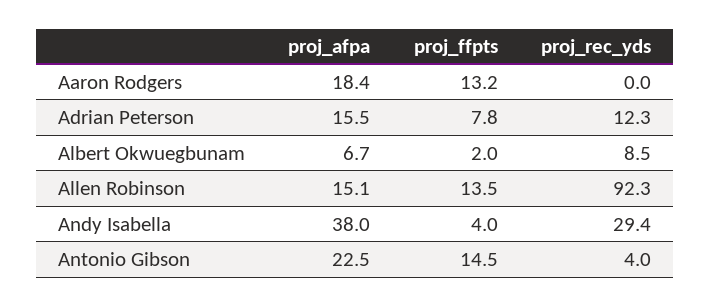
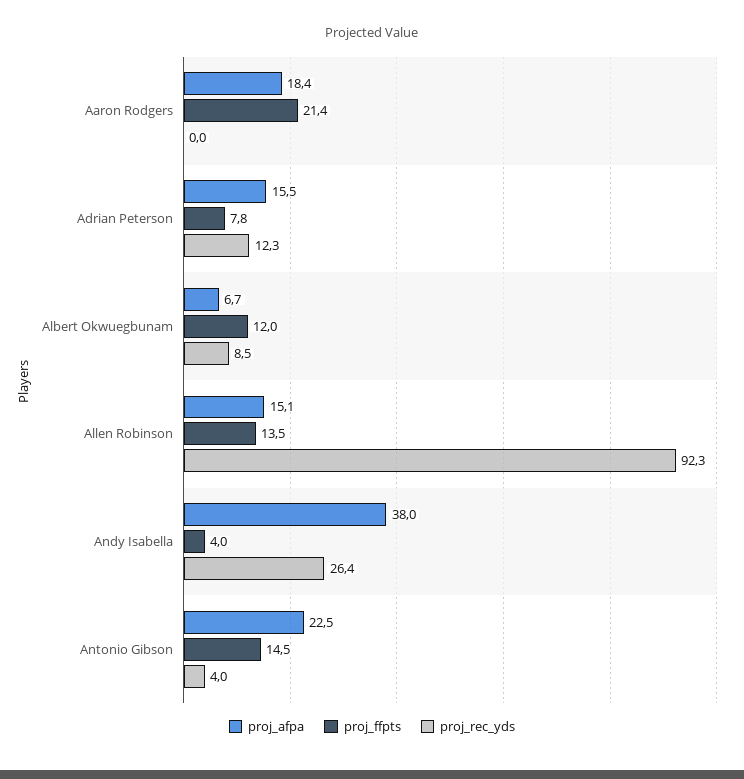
proj_ffpts, Aaron Rodgers: 13.2 -> 21.4
proj_ffpts, Albert Okwuegbunam: 2 -> 12
proj_rec_yds, Andy Isabella: 29.4 -> 26.4

